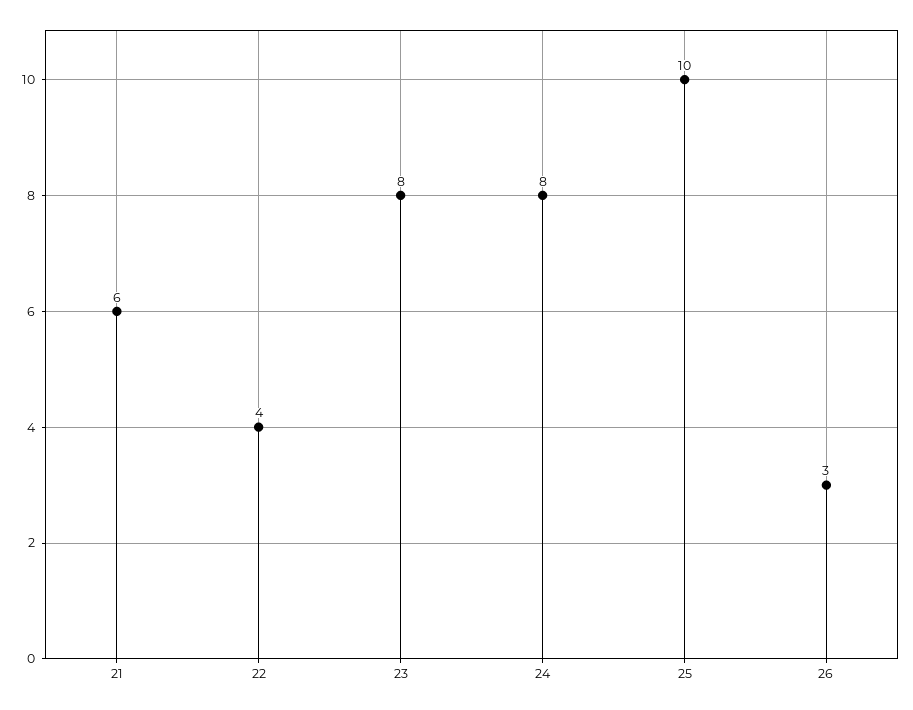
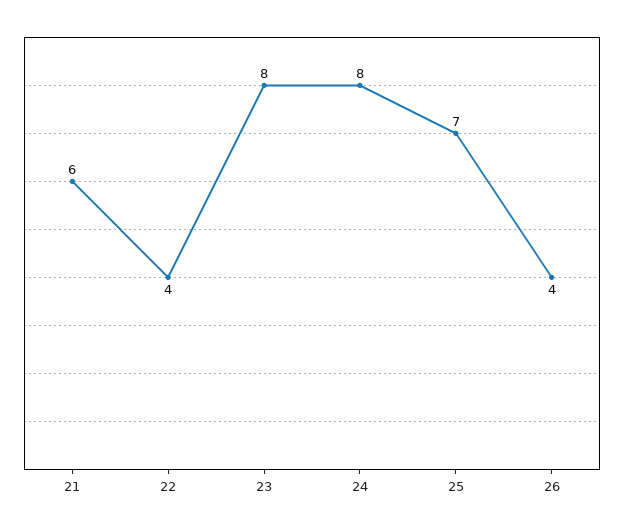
25: 10 -> 7
26: 3 -> 4

